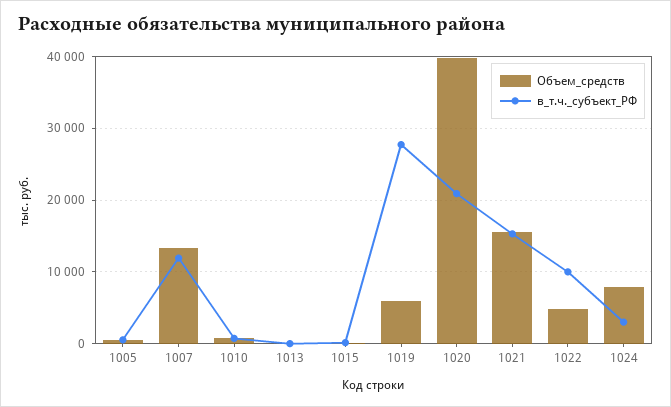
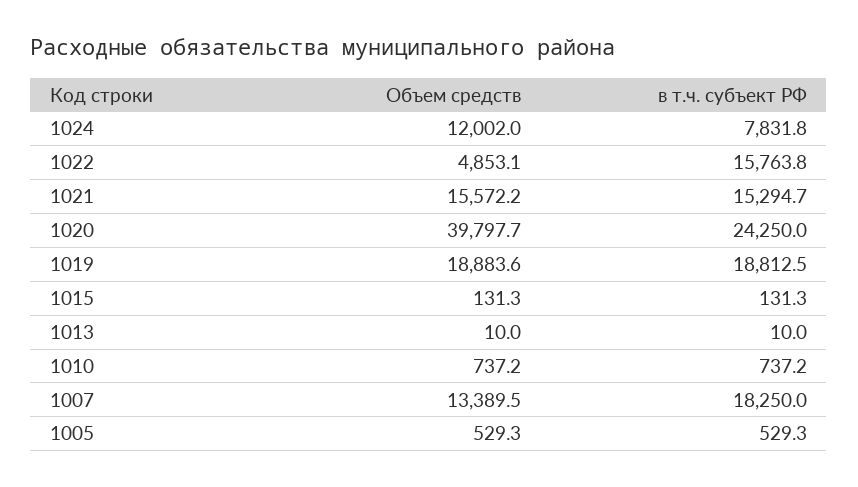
в_т.ч._субъект_РФ, 1007: 12000 -> 18250
Объем_средств, 1019: 6000 -> 18883.6
в_т.ч._субъект_РФ, 1019: 28000 -> 18812.5
в_т.ч._субъект_РФ, 1020: 21000 -> 24250
в_т.ч._субъект_РФ, 1022: 10000 -> 15763.8
Объем_средств, 1024: 8000 -> 12002
в_т.ч._субъект_РФ, 1024: 3000 -> 7831.8

